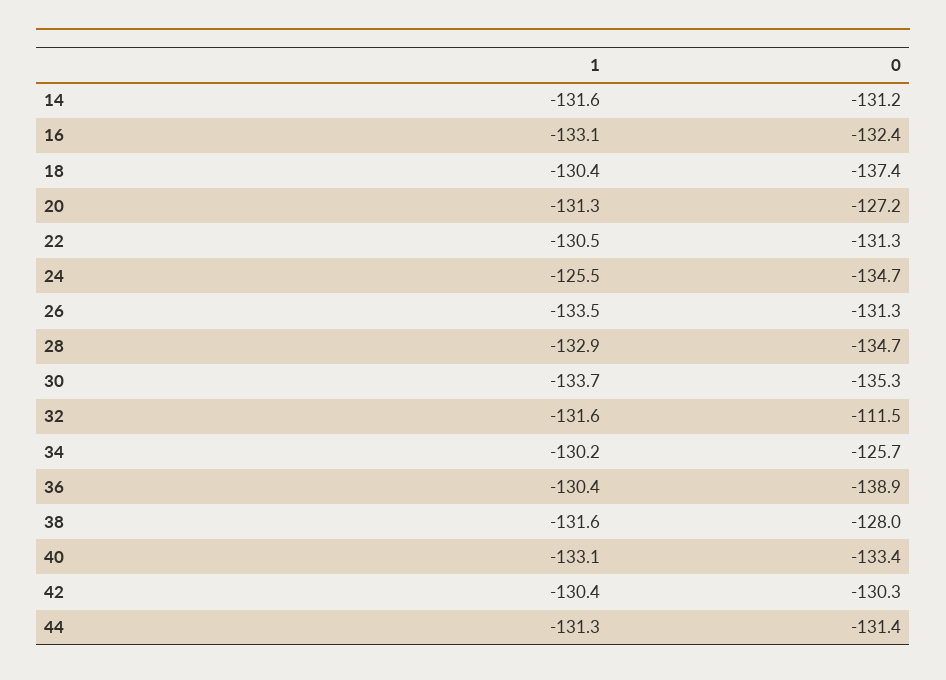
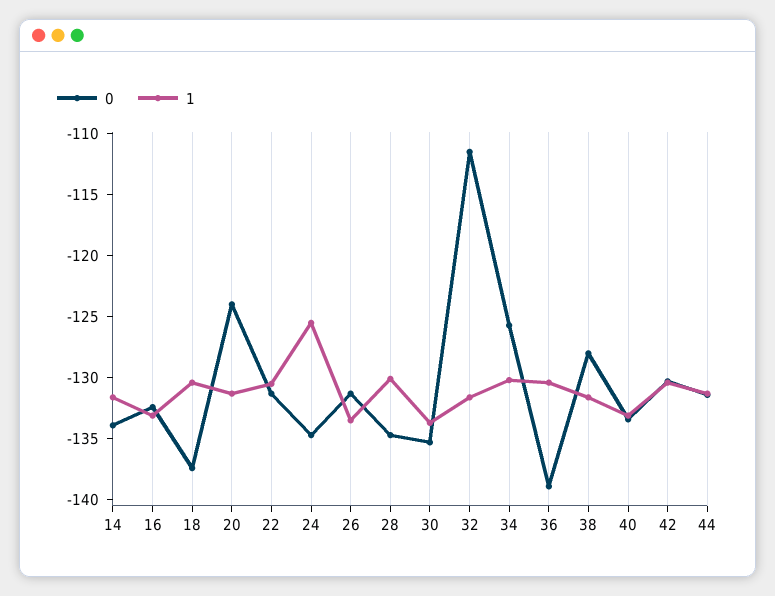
0, 14: -131.2 -> -134
0, 20: -127.2 -> -124
1, 28: -132.9 -> -130

